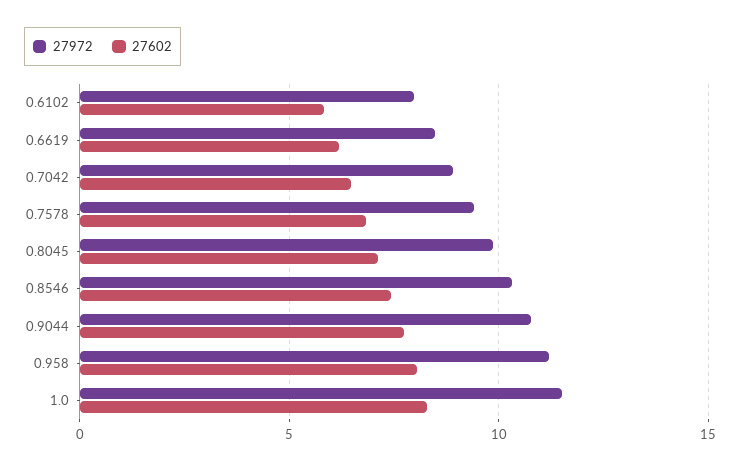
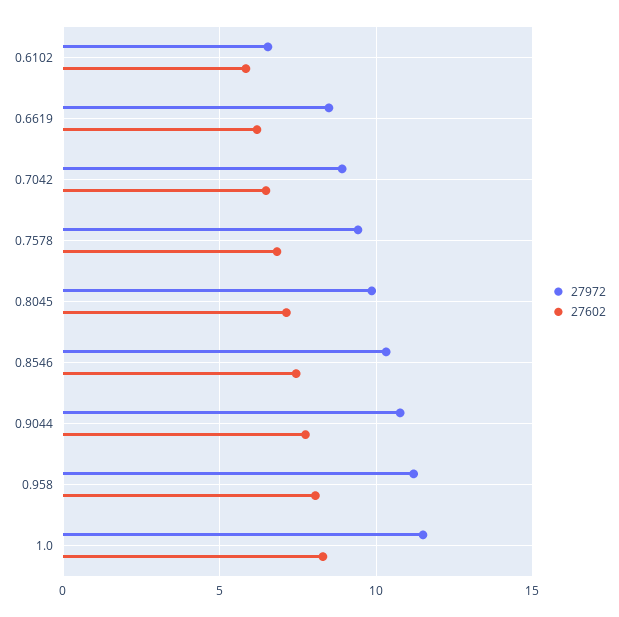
27972, 0.6102: 8 -> 6.5

